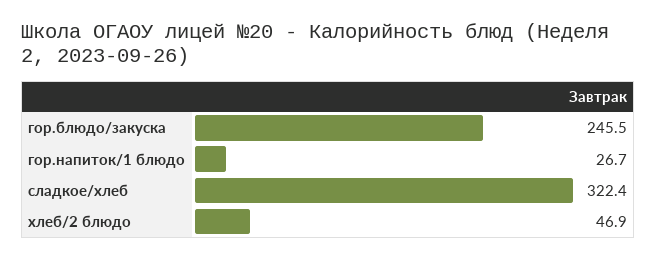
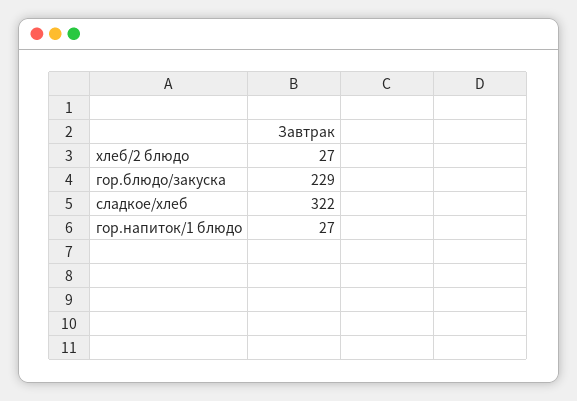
гор.блюдо/закуска: 245.5 -> 229
хлеб/2 блюдо: 46.9 -> 27

